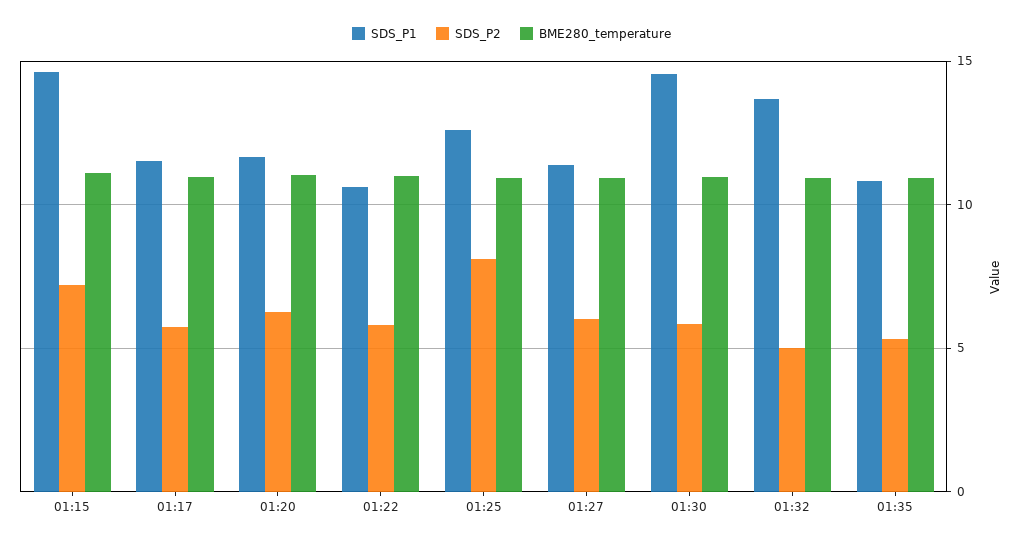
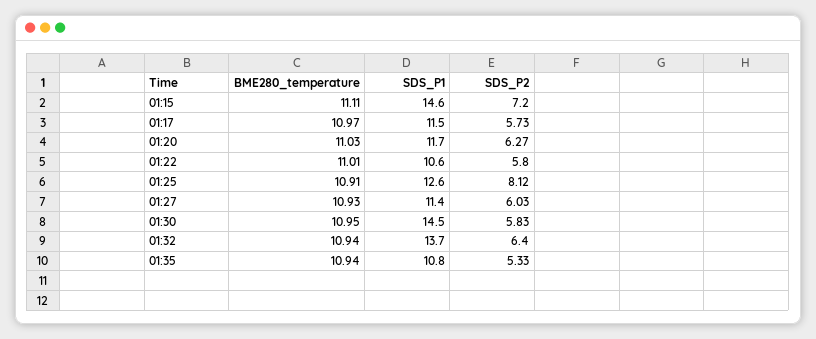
SDS_P2, 01:32: 5 -> 6.4

